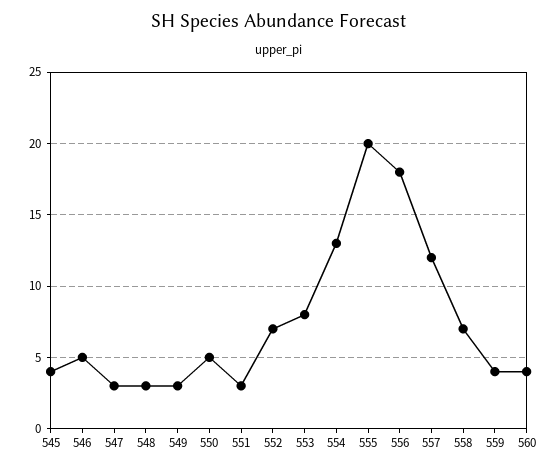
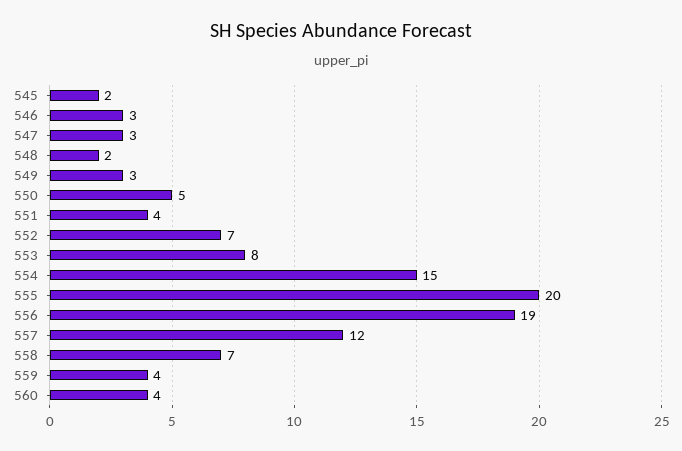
545: 4 -> 2
546: 5 -> 3
548: 3 -> 2
551: 3 -> 4
554: 13 -> 15
556: 18 -> 19

